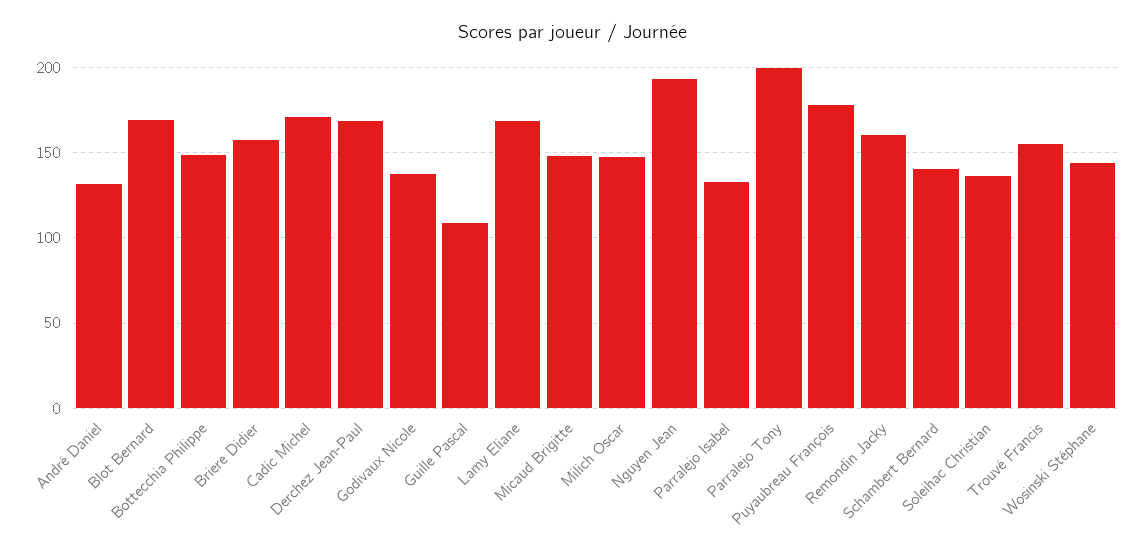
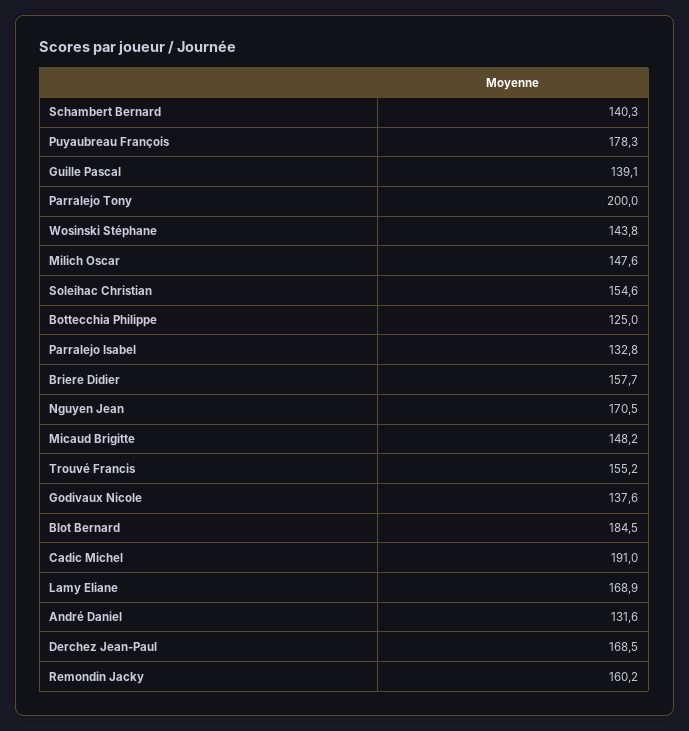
Blot Bernard: 170 -> 184.5
Bottecchia Philippe: 150 -> 125
Cadic Michel: 170 -> 191
Guille Pascal: 110 -> 139.1
Nguyen Jean: 195 -> 170.5
Soleihac Christian: 135 -> 154.6

